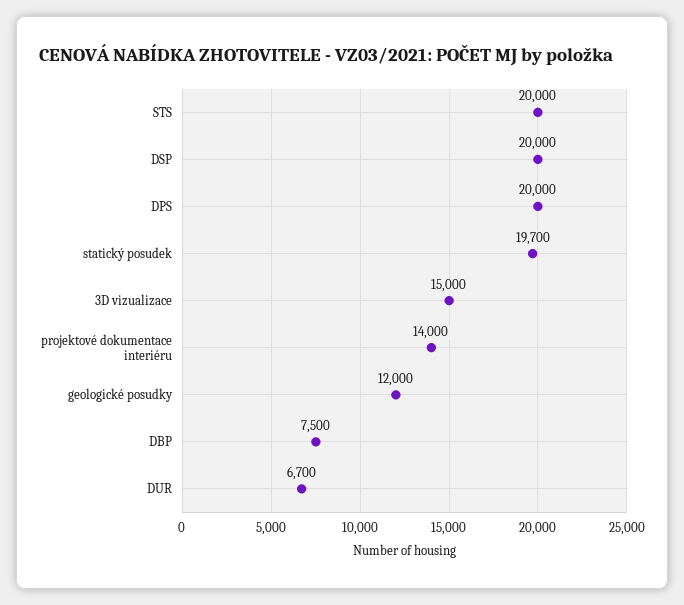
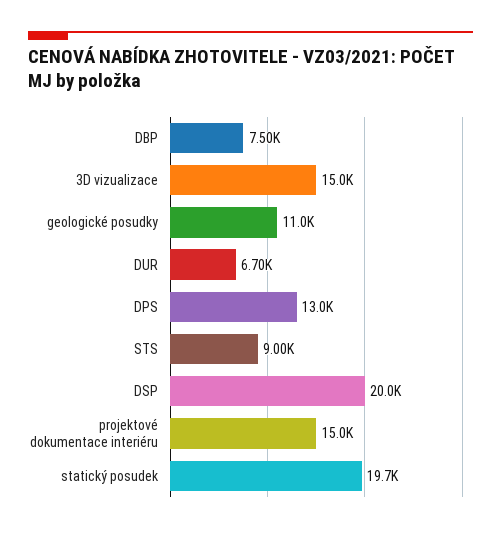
STS: 20000 -> 9000
DPS: 20000 -> 13000
projektové dokumentace interiéru: 14000 -> 15000
geologické posudky: 12000 -> 11000

